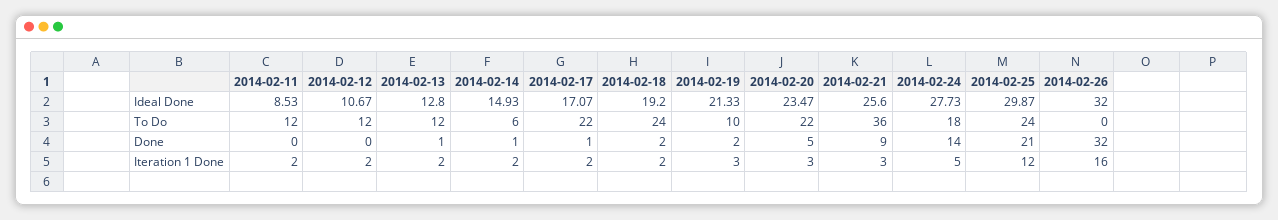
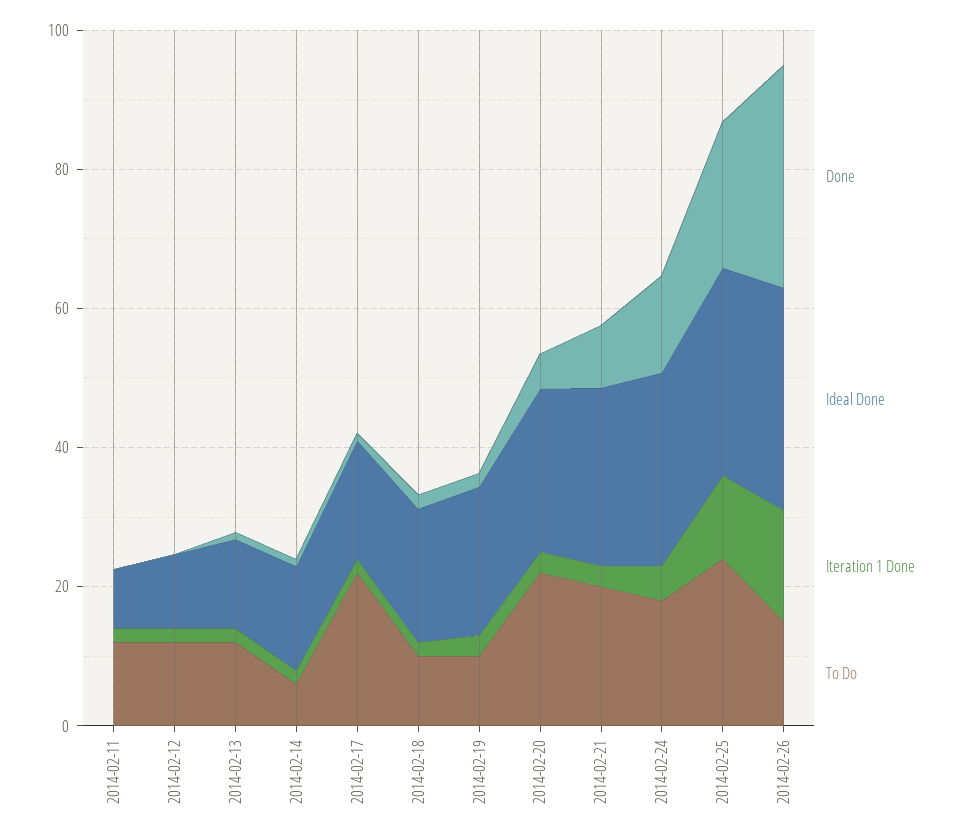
To Do, 2014-02-18: 24 -> 10
To Do, 2014-02-21: 36 -> 20
To Do, 2014-02-26: 0 -> 15

